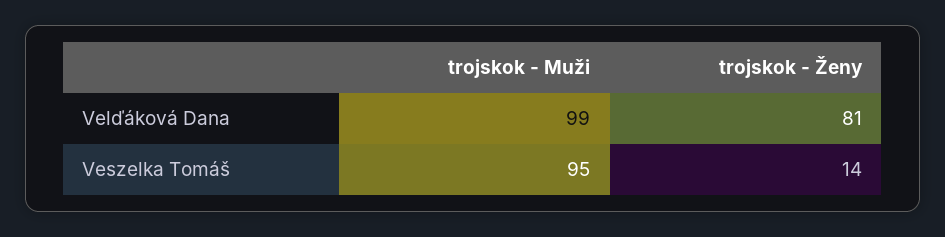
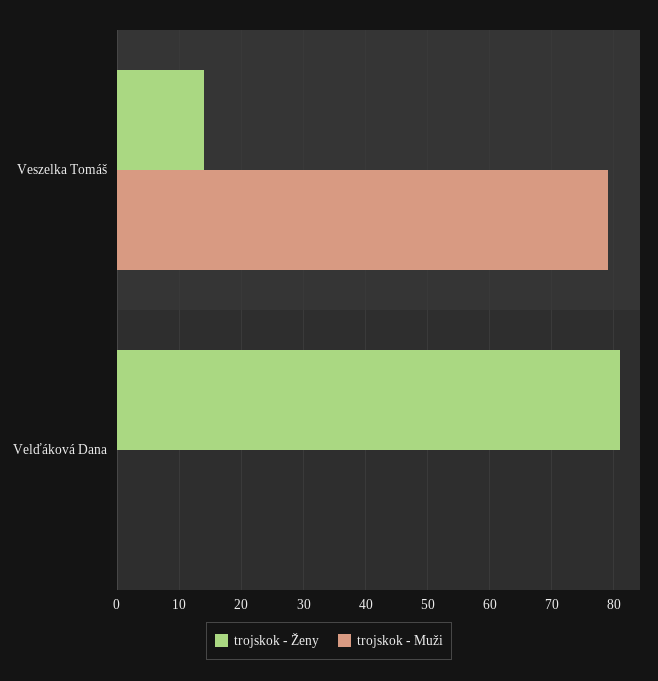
trojskok - Muži, Velďáková Dana: 99 -> 0
trojskok - Muži, Veszelka Tomáš: 95 -> 79

